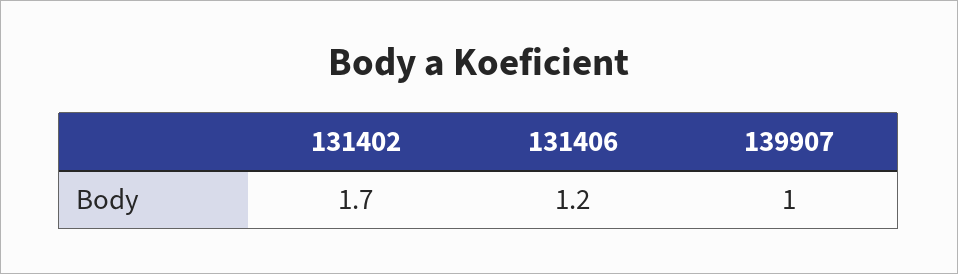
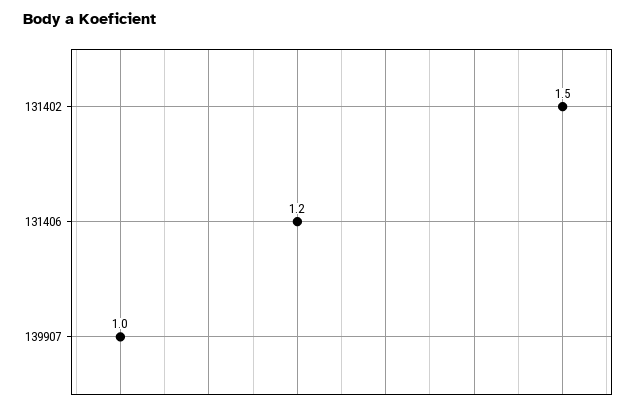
131402: 1.7 -> 1.5

